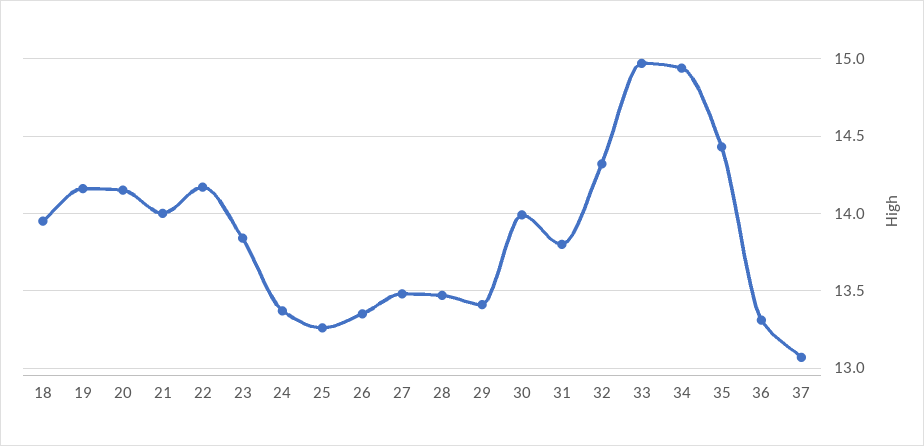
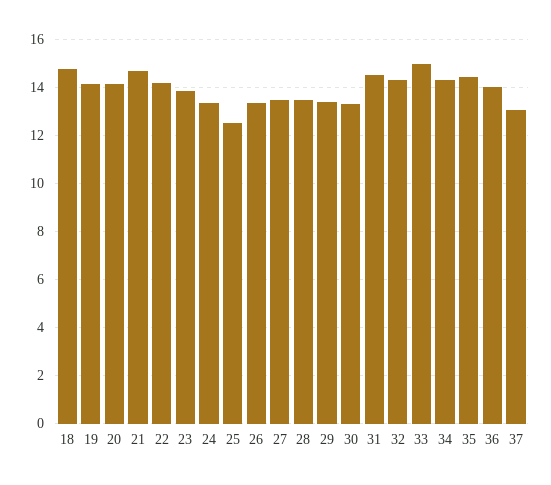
18: 13.95 -> 14.75
21: 14 -> 14.75
25: 13.25 -> 12.5
30: 14 -> 13.25
31: 13.8 -> 14.5
34: 14.95 -> 14.25
36: 13.3 -> 14

